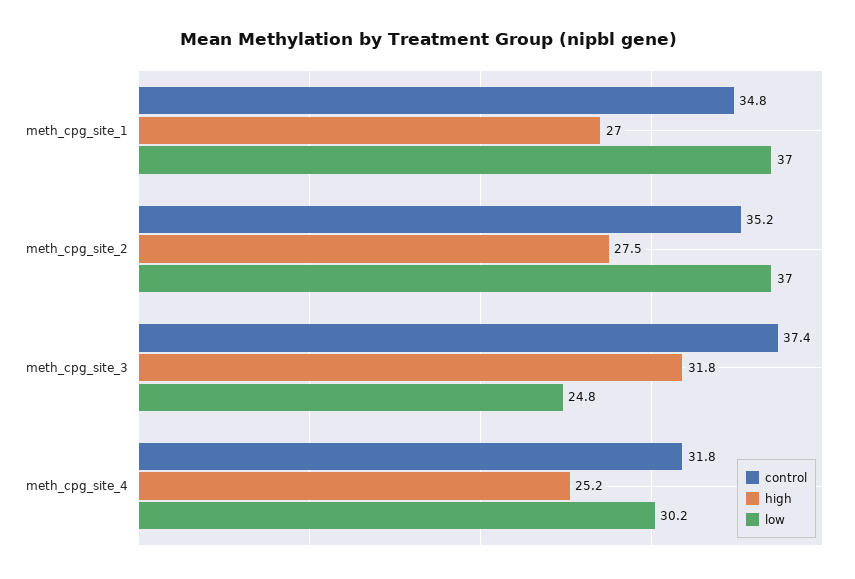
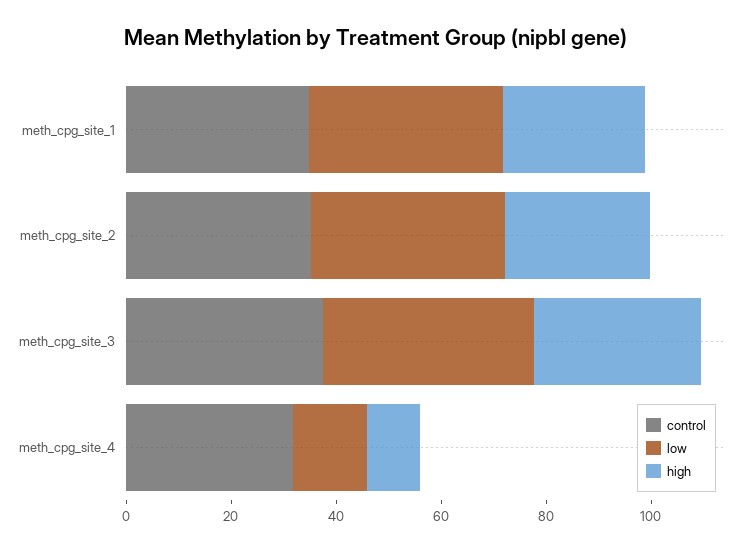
low, meth_cpg_site_3: 24.8 -> 40
high, meth_cpg_site_4: 25.2 -> 10
low, meth_cpg_site_4: 30.2 -> 15

